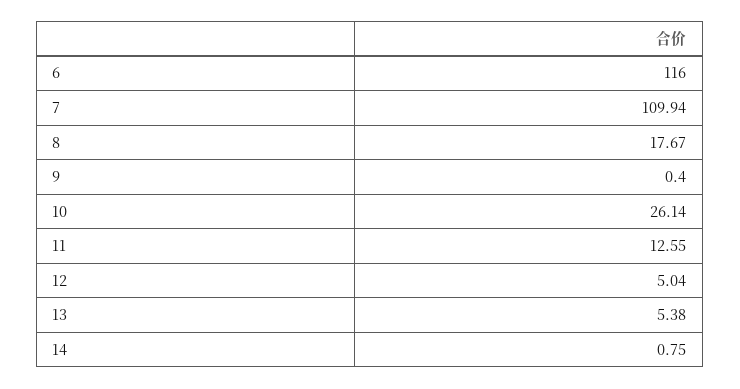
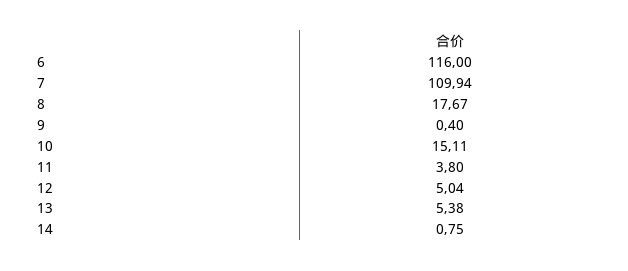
10: 26.14 -> 15.11
11: 12.55 -> 3.8

